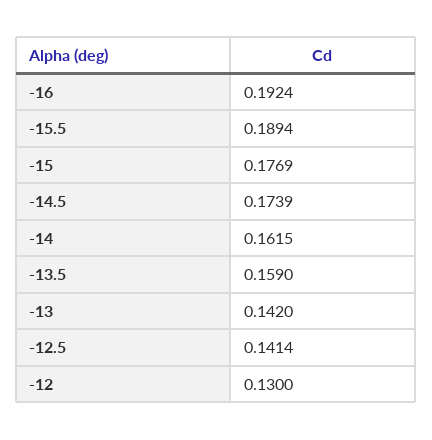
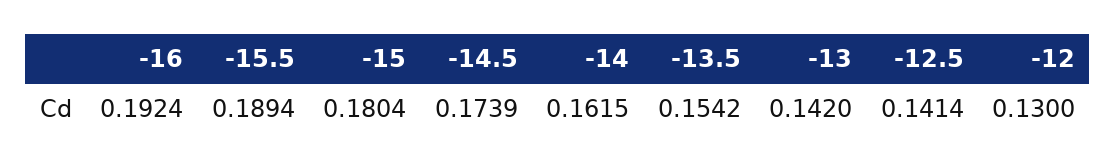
-15: 0.1769 -> 0.1804
-13.5: 0.159 -> 0.1542

